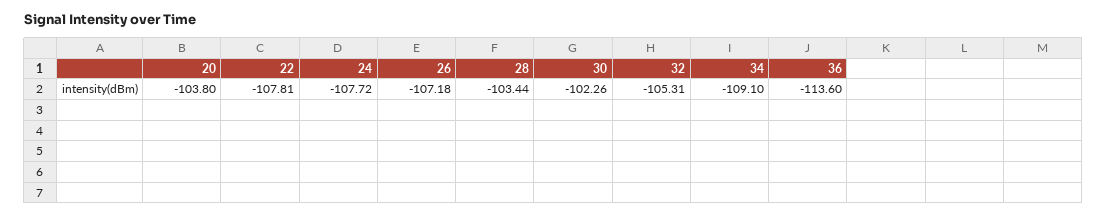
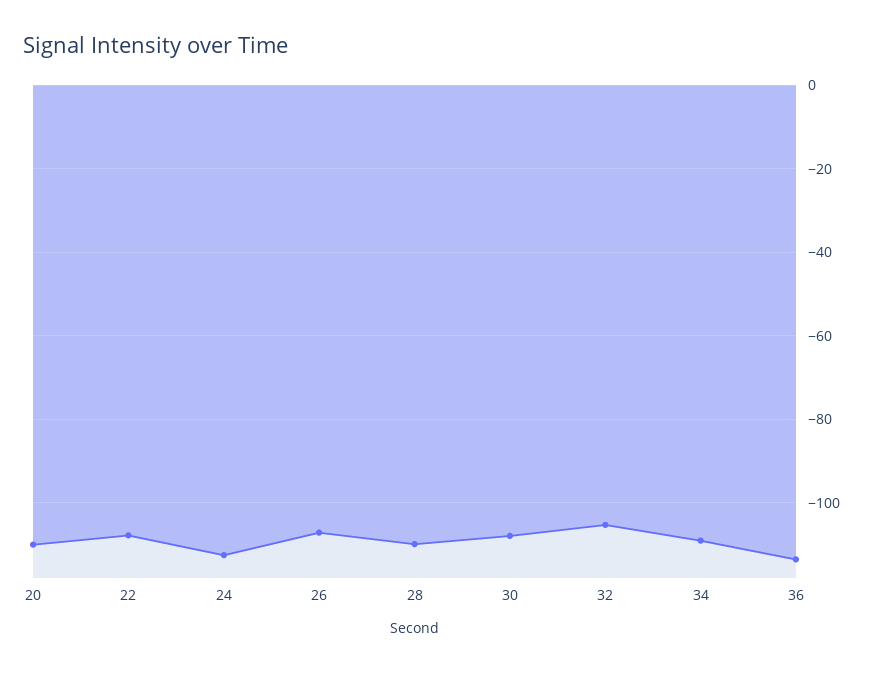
20: -103.8 -> -110
24: -107.72 -> -112
28: -103.44 -> -110
30: -102.26 -> -108

